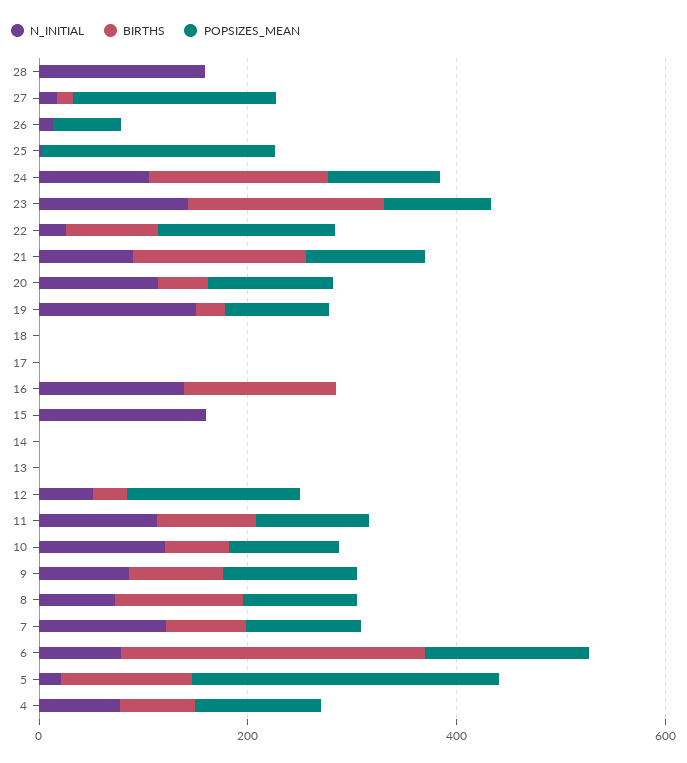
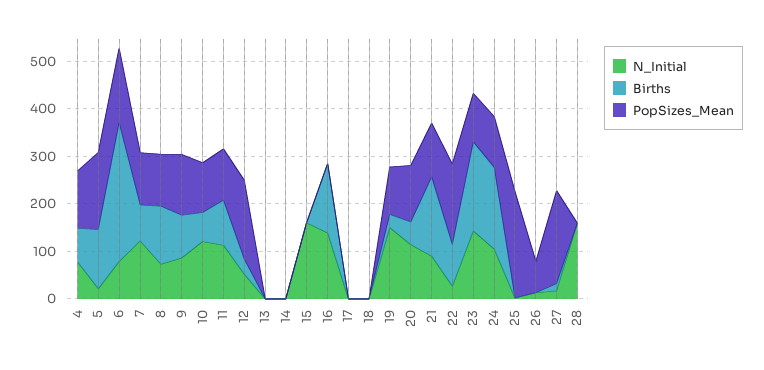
POPSIZES_MEAN, 5: 300 -> 160

